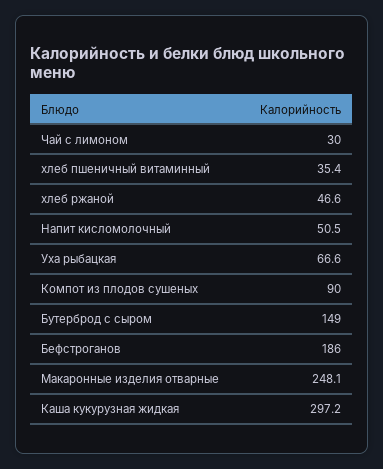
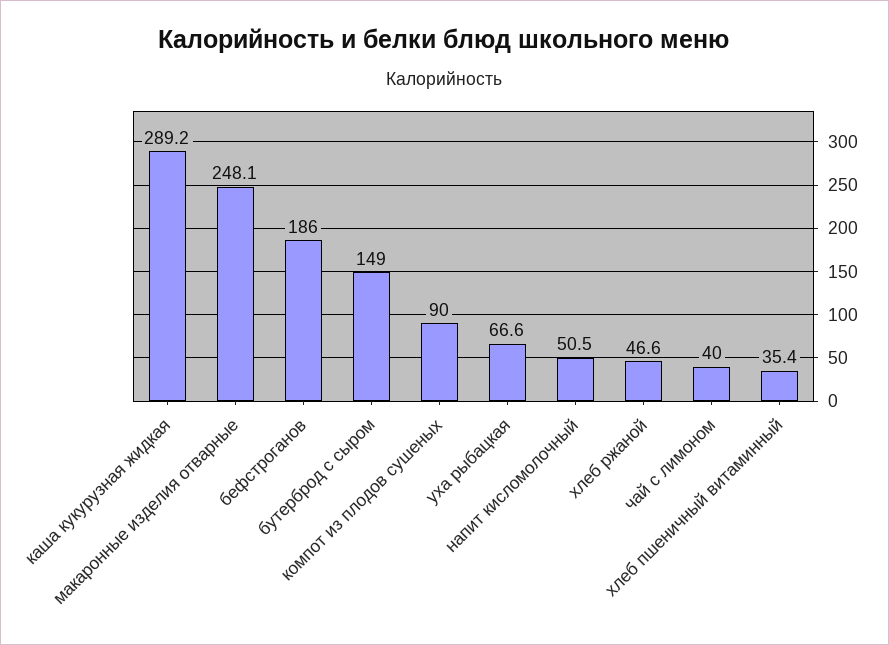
Чай с лимоном: 30 -> 40
Каша кукурузная жидкая: 297.2 -> 289.2

